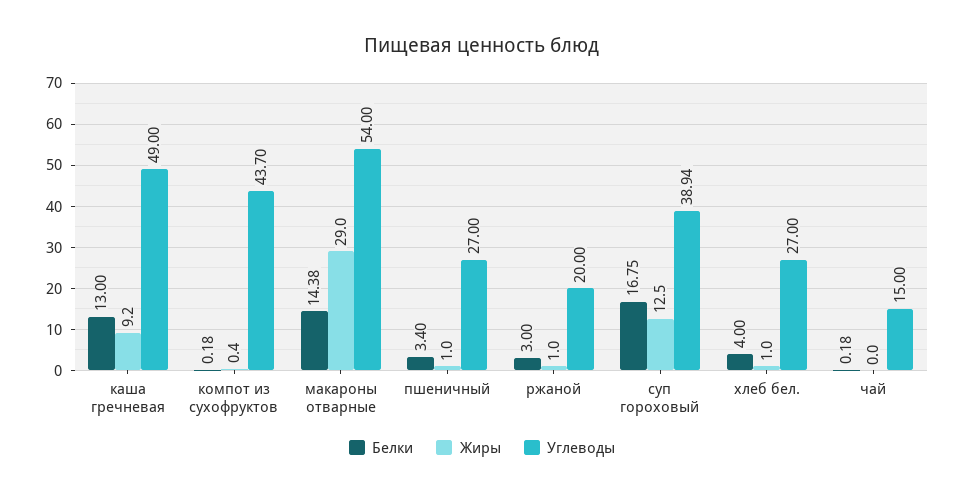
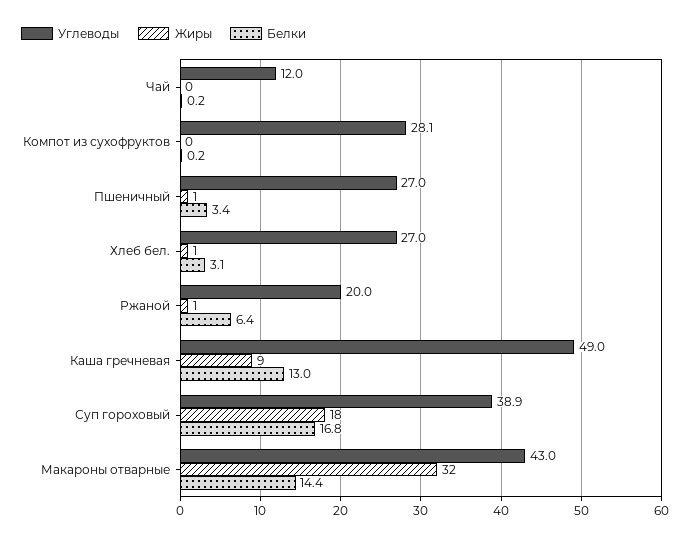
Углеводы, компот из сухофруктов: 43.7 -> 28.1
Жиры, макароны отварные: 29 -> 32
Углеводы, макароны отварные: 54 -> 43
Белки, ржаной: 3 -> 6.4
Жиры, суп гороховый: 12.5 -> 18
Белки, хлеб бел.: 4 -> 3.1
Углеводы, чай: 15 -> 12

